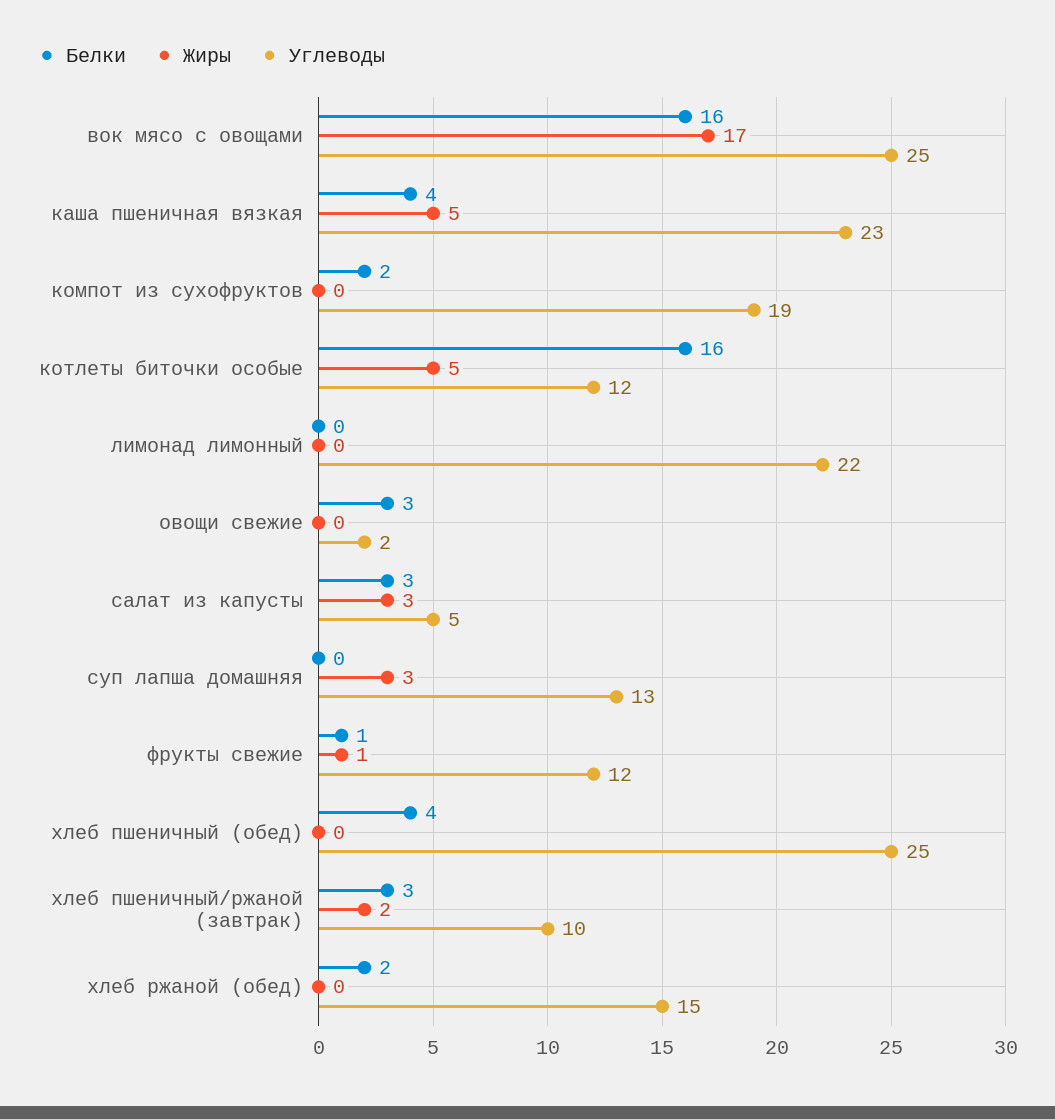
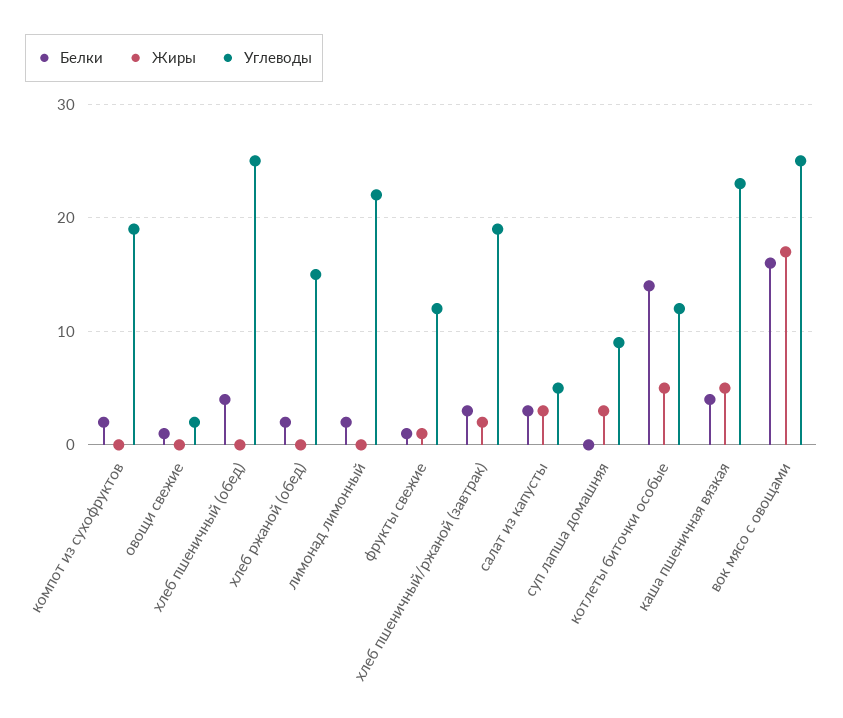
Белки, котлеты биточки особые: 16 -> 14
Белки, лимонад лимонный: 0 -> 2
Белки, овощи свежие: 3 -> 1
Углеводы, суп лапша домашняя: 13 -> 9
Углеводы, хлеб пшеничный/ржаной (завтрак): 10 -> 19

